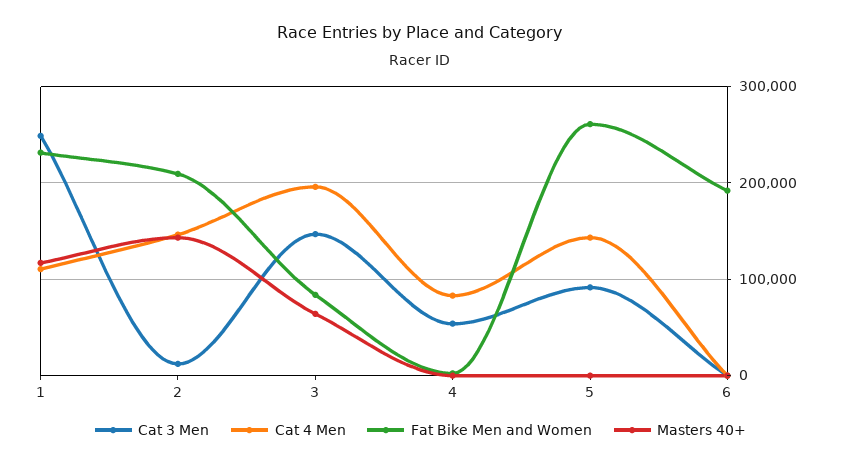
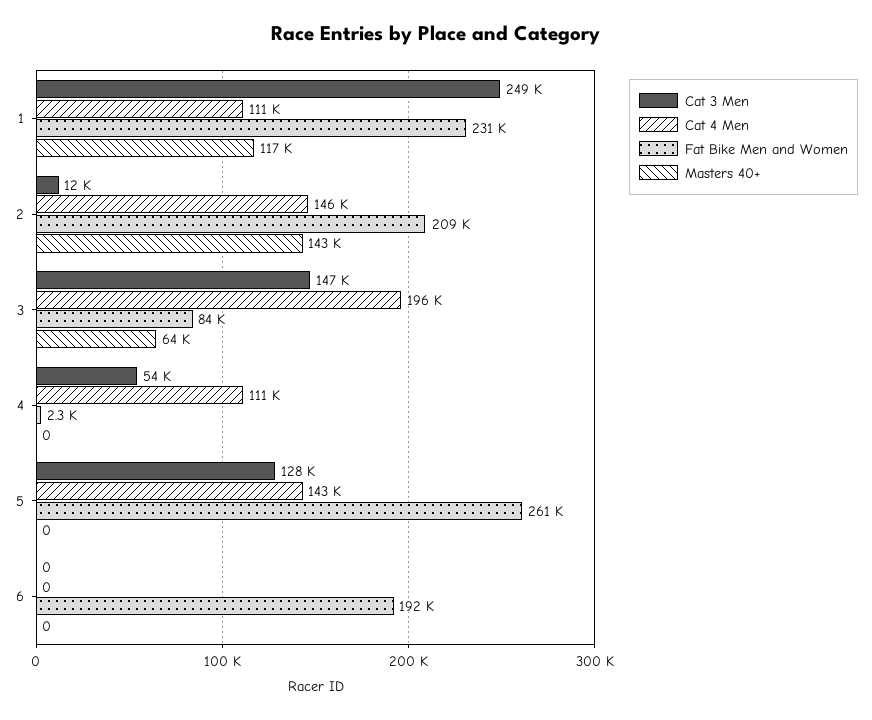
Cat 4 Men, 4: 80000 -> 111000
Cat 3 Men, 5: 90000 -> 128000

